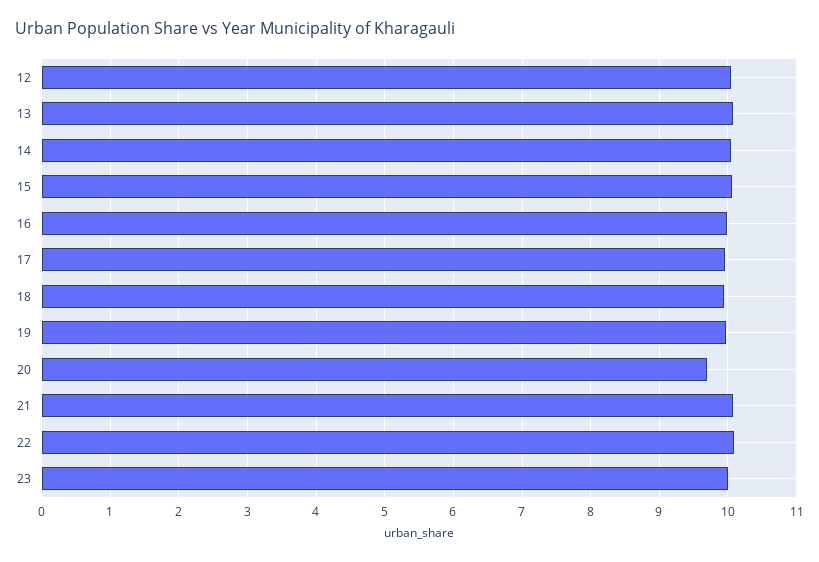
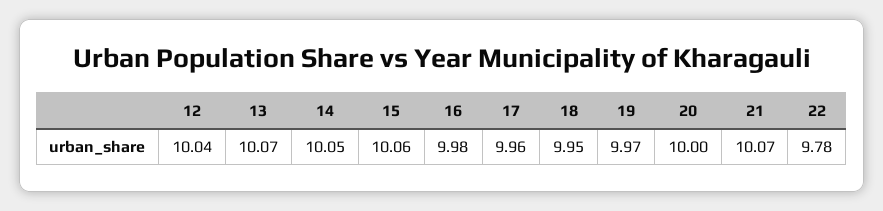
20: 9.7 -> 10
22: 10.1 -> 9.78
23: 10 -> none

